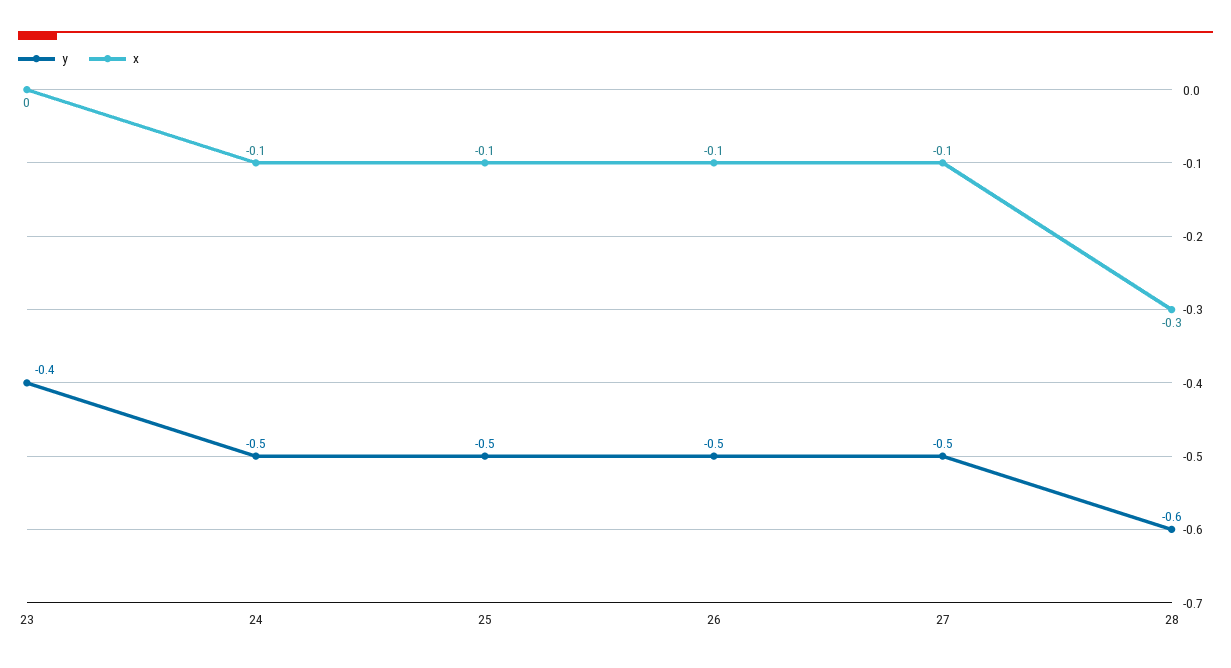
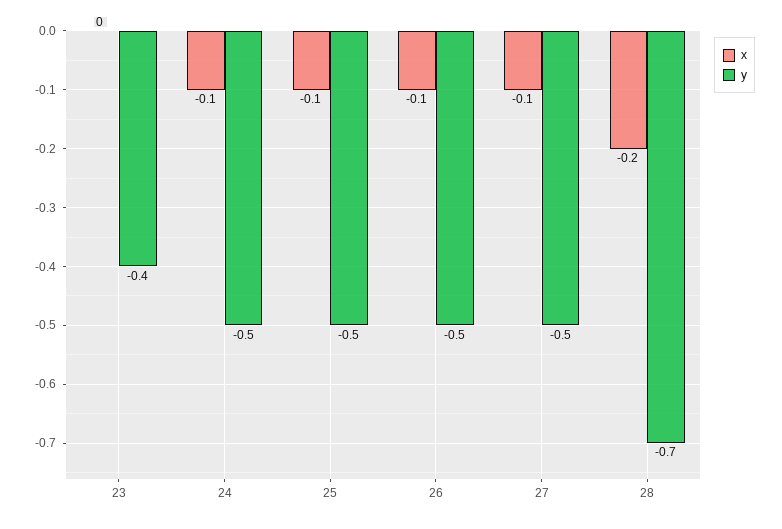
y, 28: -0.6 -> -0.7
x, 28: -0.3 -> -0.2

